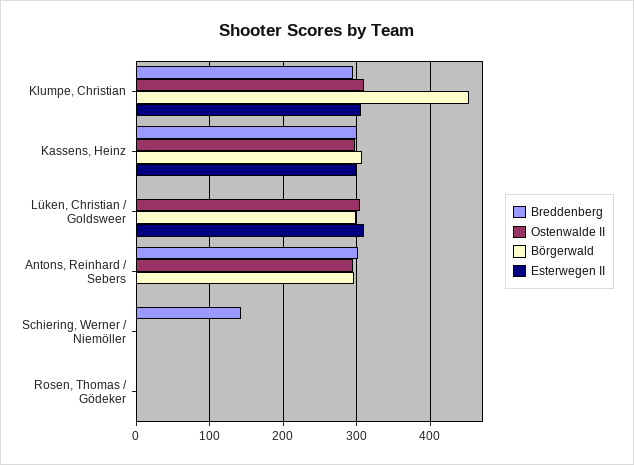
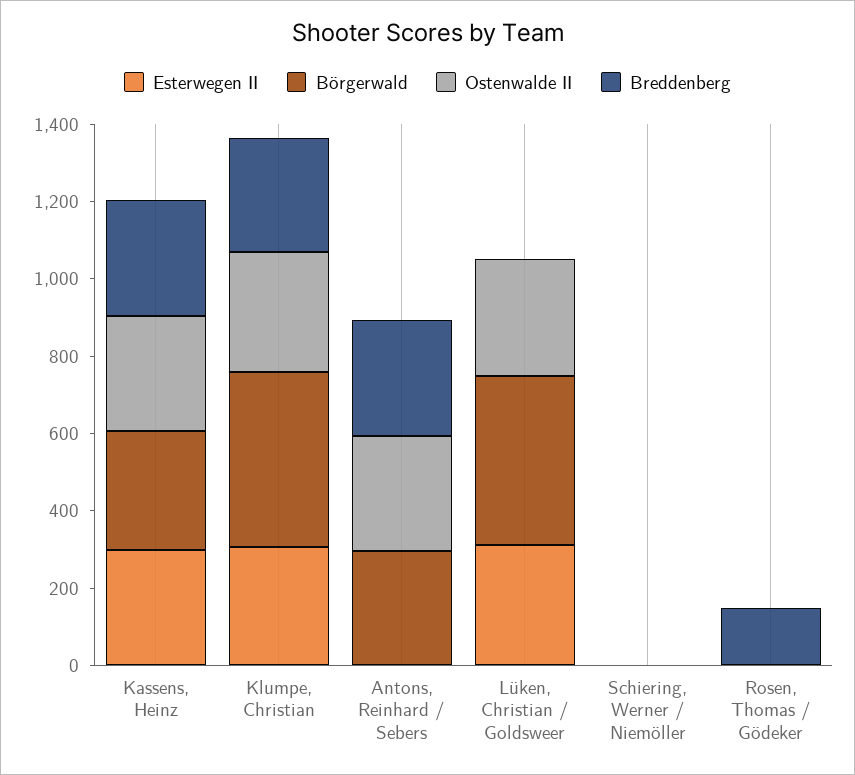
Börgerwald, Lüken, Christian / Goldsweer: 300 -> 450
Breddenberg, Schiering, Werner / Niemöller: 140 -> 0
Breddenberg, Rosen, Thomas / Gödeker: 0 -> 150

